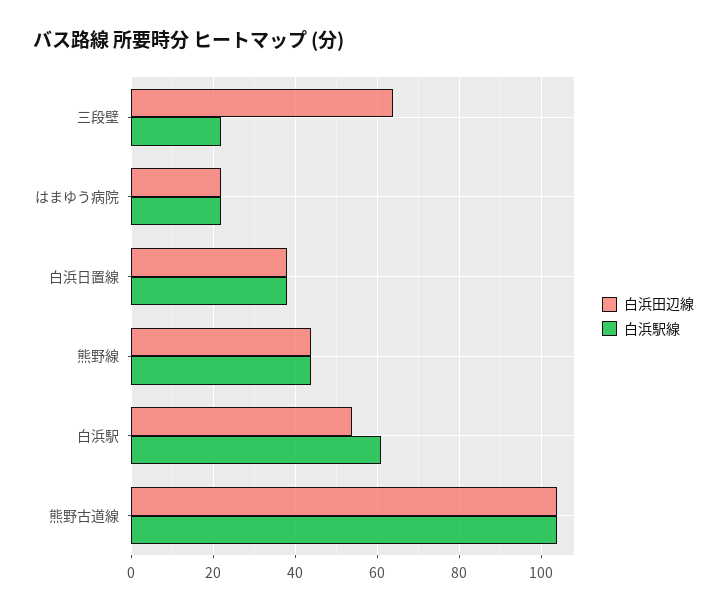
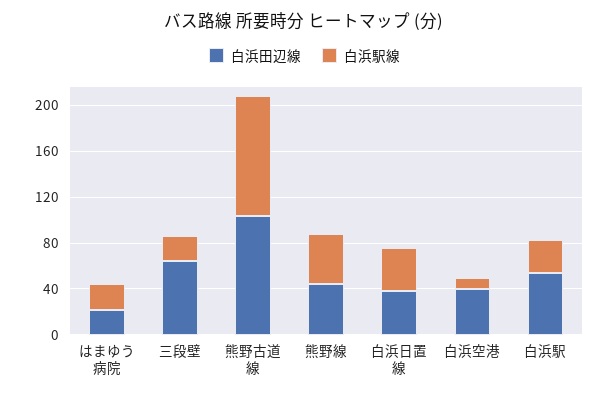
白浜駅線, 白浜駅: 60 -> 30
白浜田辺線, 白浜空港: none -> 40
白浜駅線, 白浜空港: none -> 10

